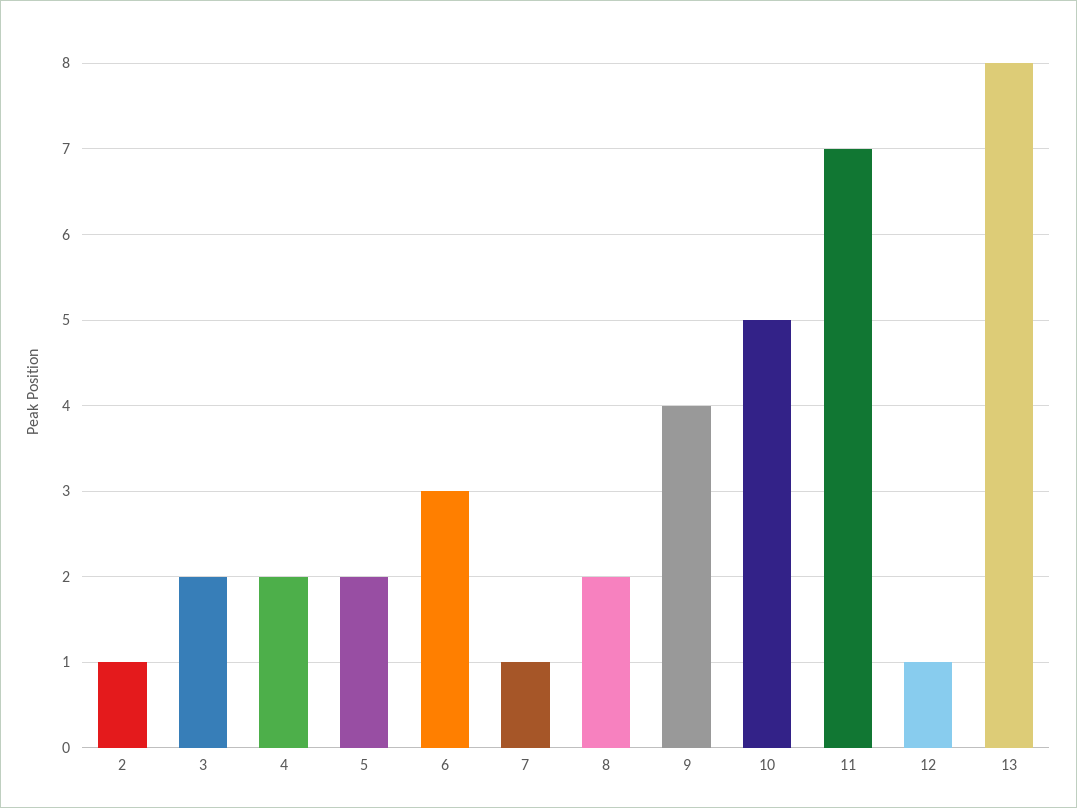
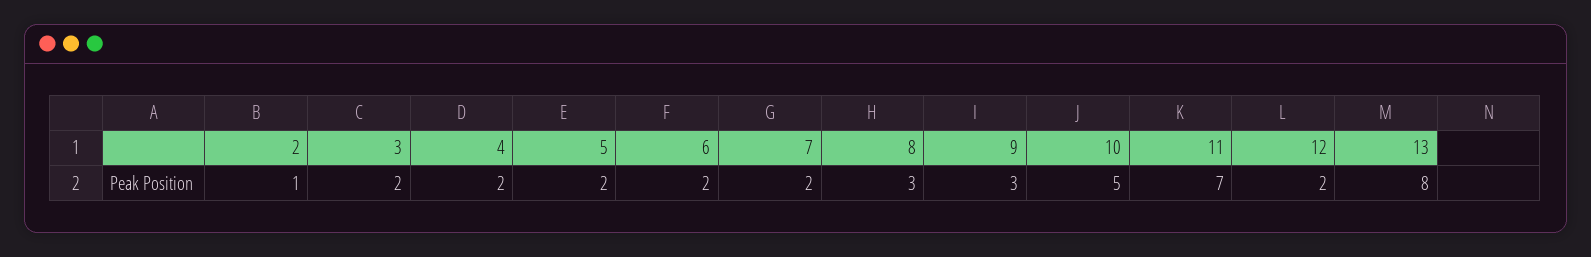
6: 3 -> 2
7: 1 -> 2
8: 2 -> 3
9: 4 -> 3
12: 1 -> 2

